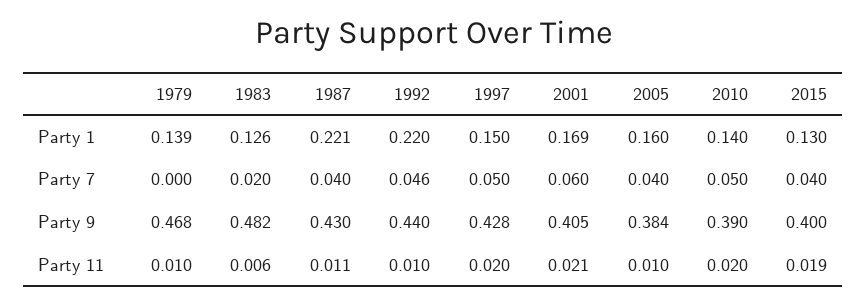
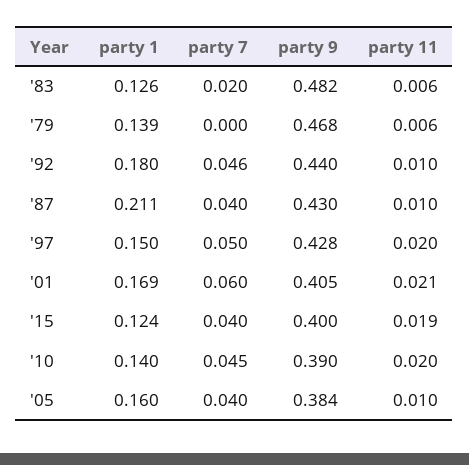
1987, Party 1: 0.221 -> 0.211
1992, Party 1: 0.22 -> 0.18
2015, Party 1: 0.13 -> 0.124
2010, Party 7: 0.05 -> 0.045
1979, Party 11: 0.01 -> 0.006
1987, Party 11: 0.011 -> 0.01

